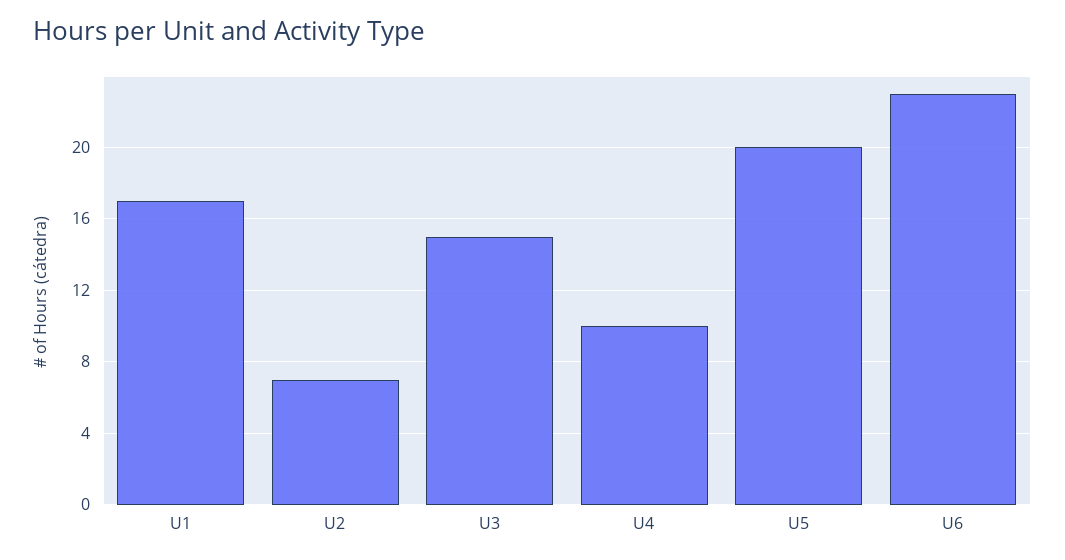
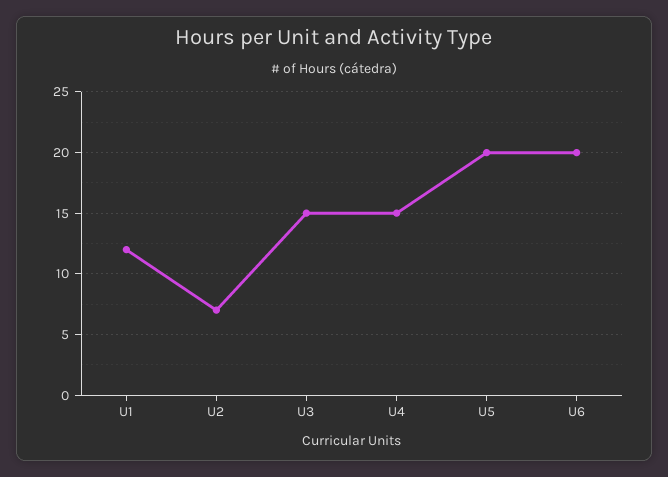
U1: 17 -> 12
U4: 10 -> 15
U6: 23 -> 20

